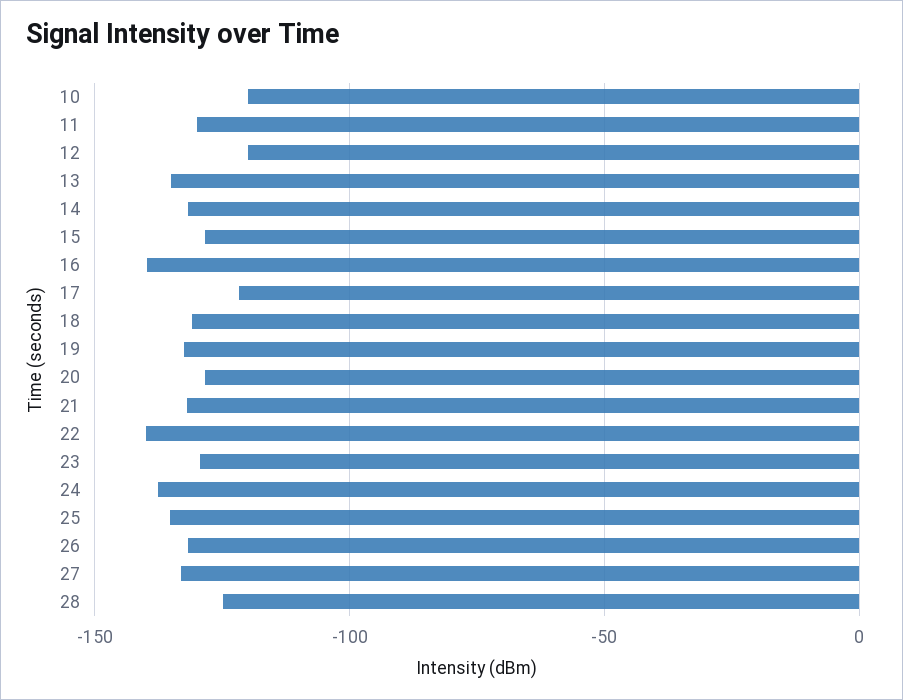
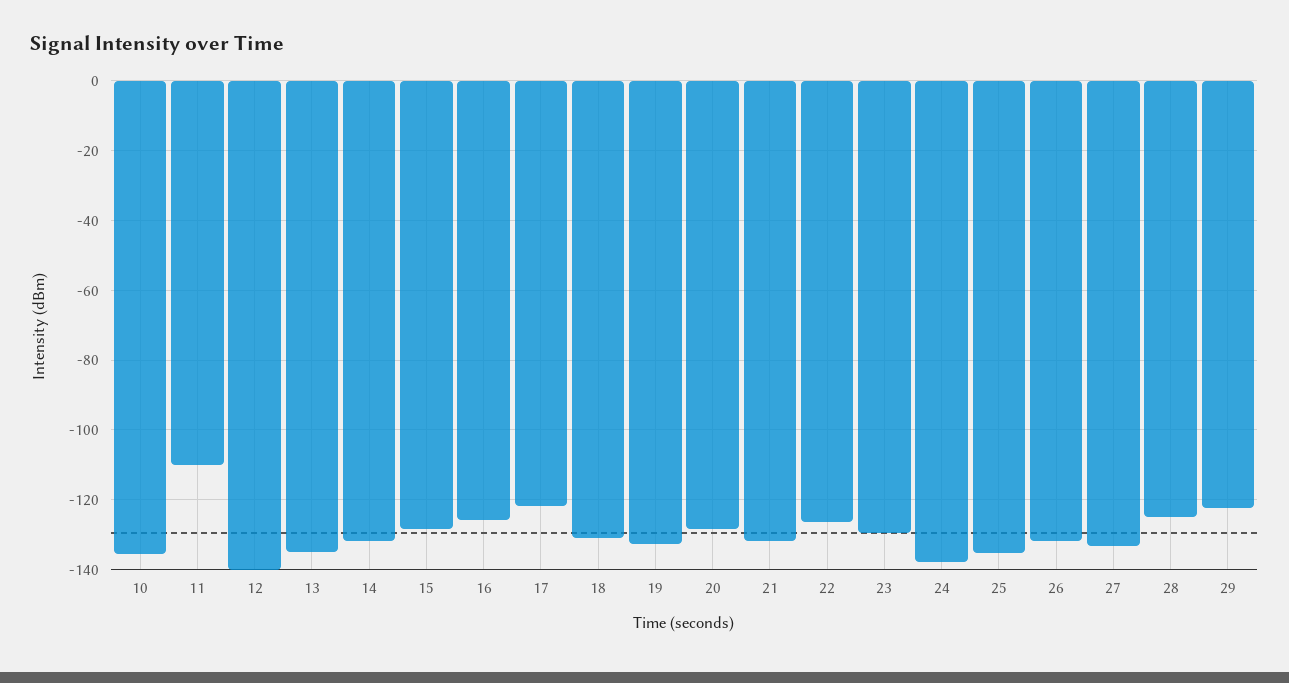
10: -120 -> -136
11: -130 -> -110
12: -120 -> -140
16: -140 -> -126
22: -140 -> -126
29: none -> -122

